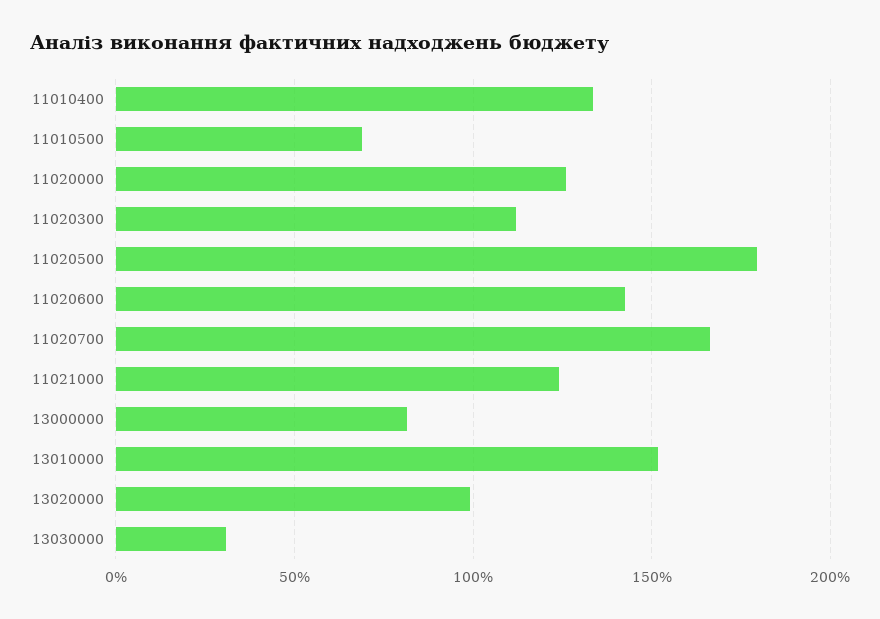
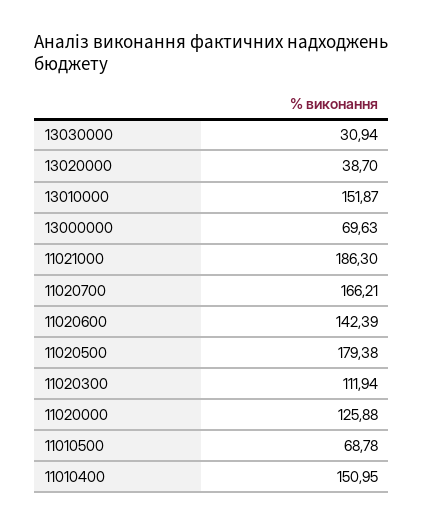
11010400: 135 -> 150.95
11021000: 125 -> 186.3
13000000: 80 -> 69.63
13020000: 100 -> 38.7

